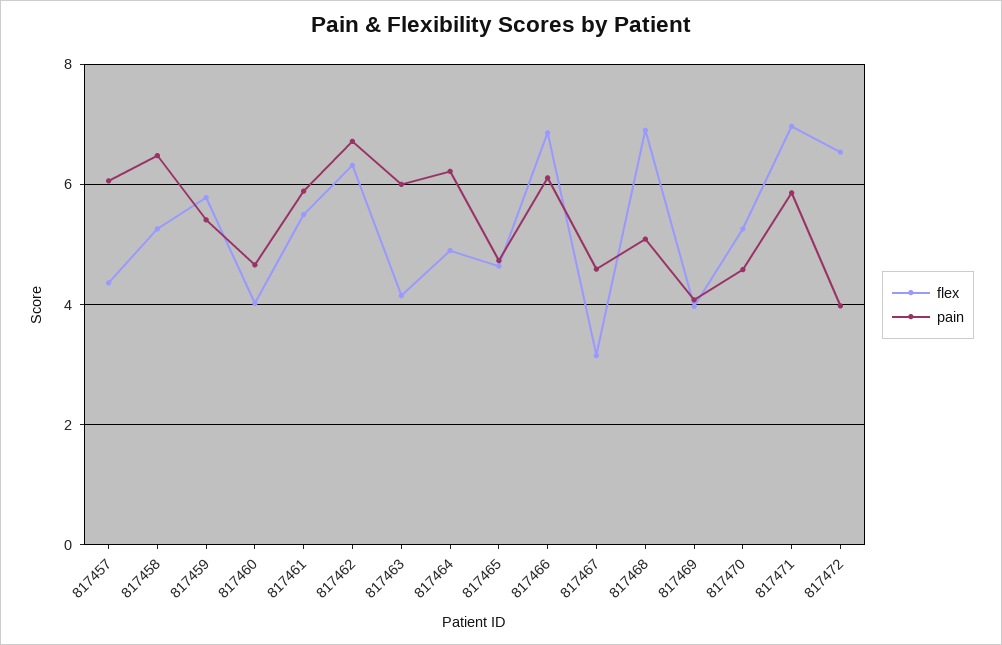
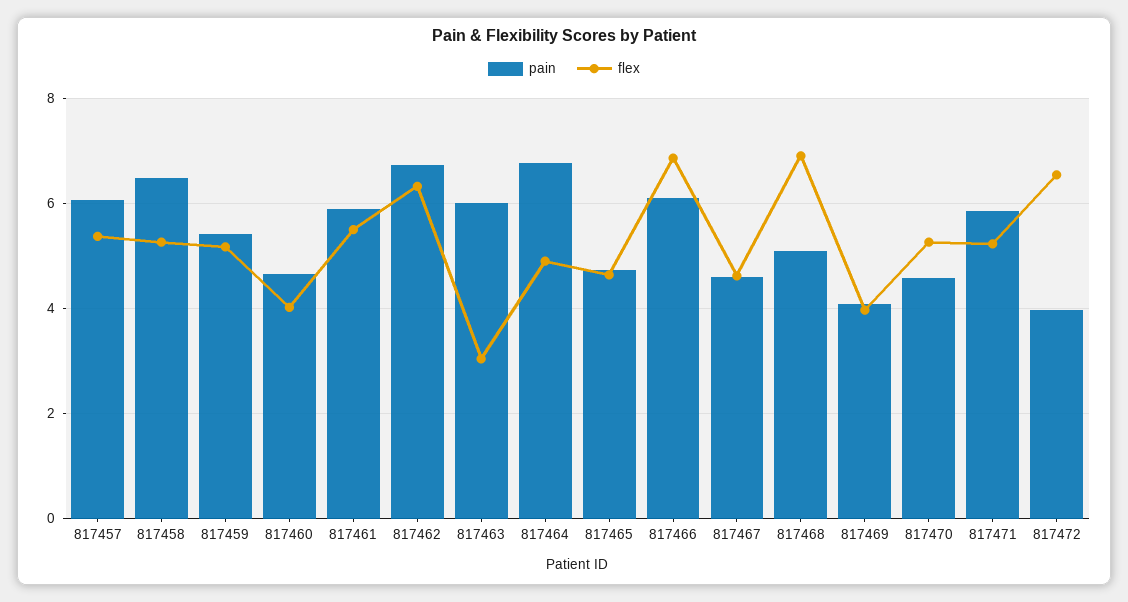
flex, 817457: 4.4 -> 5.4
flex, 817459: 5.8 -> 5.2
flex, 817463: 4.2 -> 3
pain, 817464: 6.2 -> 6.8
flex, 817467: 3.2 -> 4.6
flex, 817471: 7 -> 5.2

